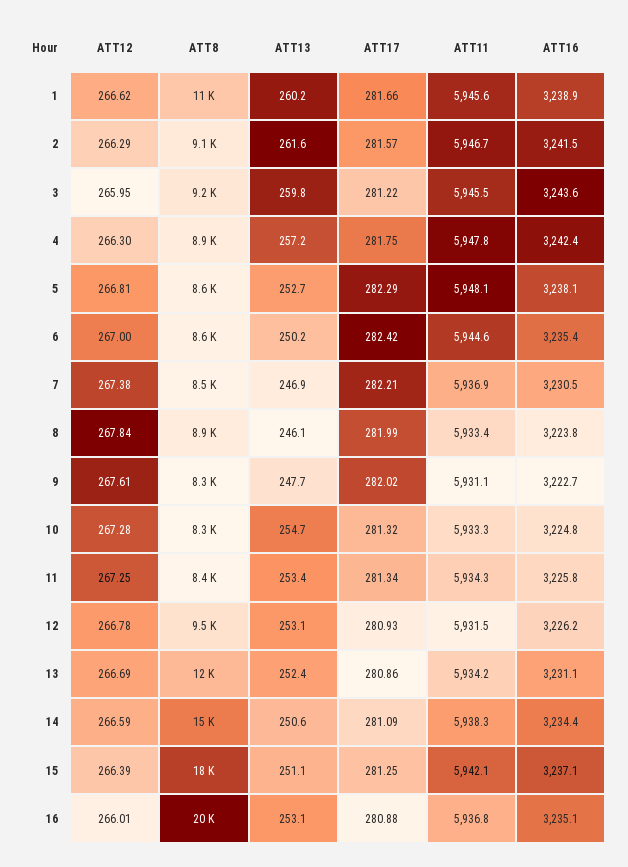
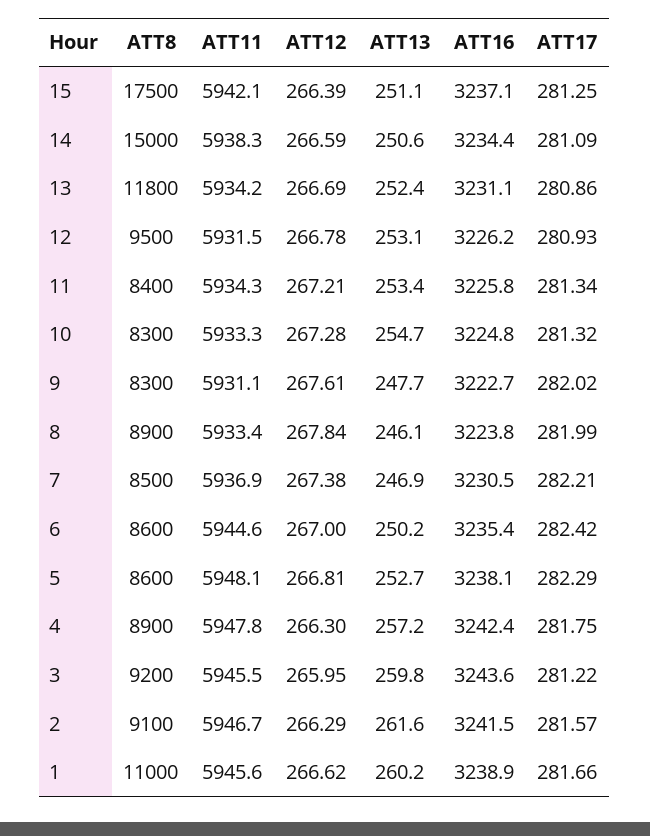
ATT12, 11: 267.25 -> 267.21
ATT12, 16: 266.01 -> none
ATT8, 16: 20000 -> none
ATT13, 16: 253.1 -> none
ATT17, 16: 280.88 -> none
ATT11, 16: 5936.8 -> none
ATT16, 16: 3235.1 -> none

